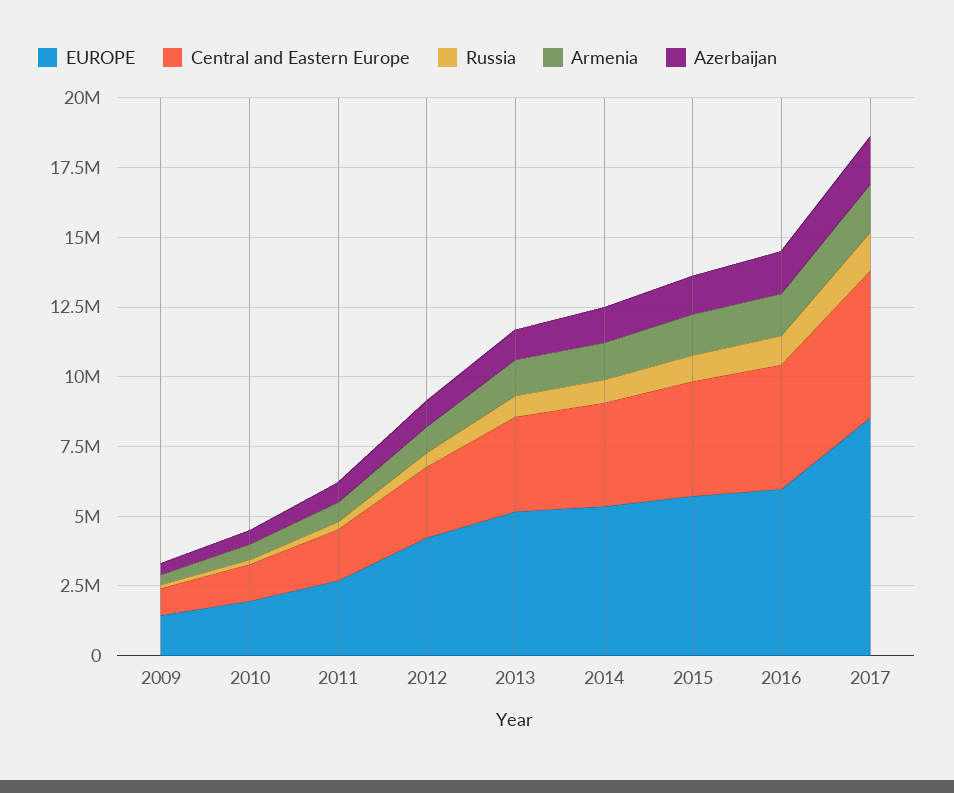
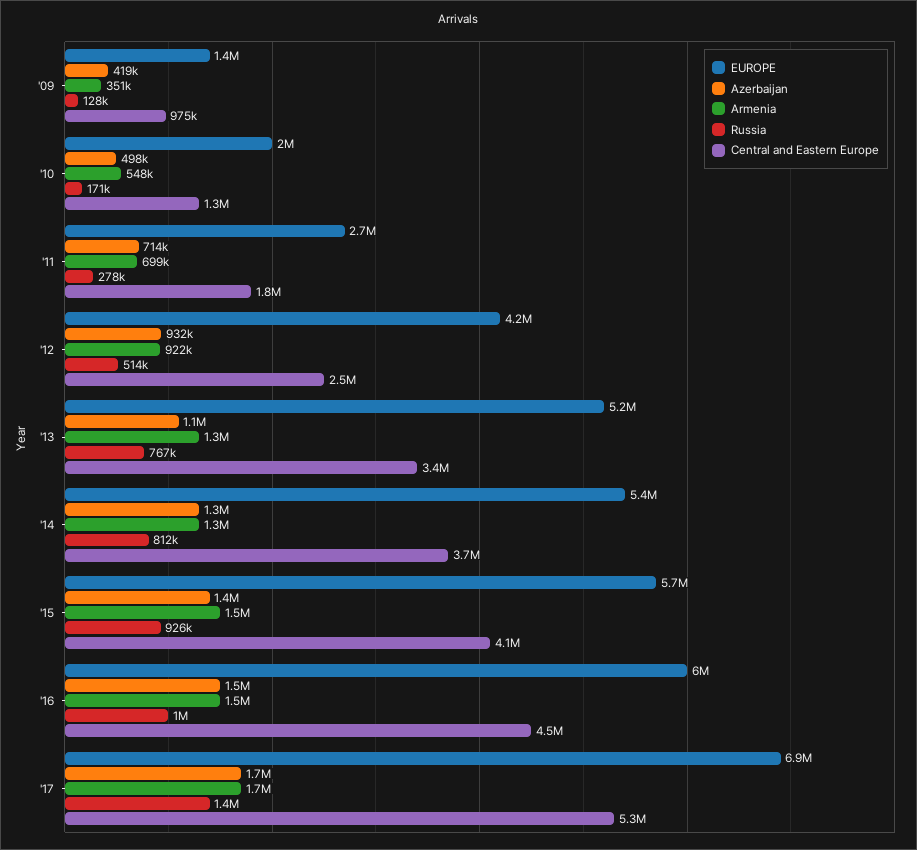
EUROPE, 2017: 8500000 -> 6900000

